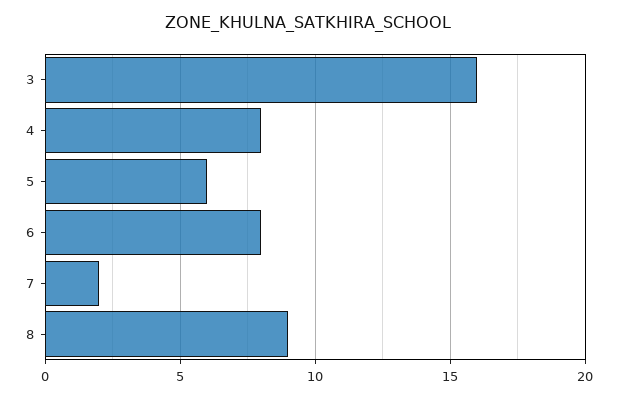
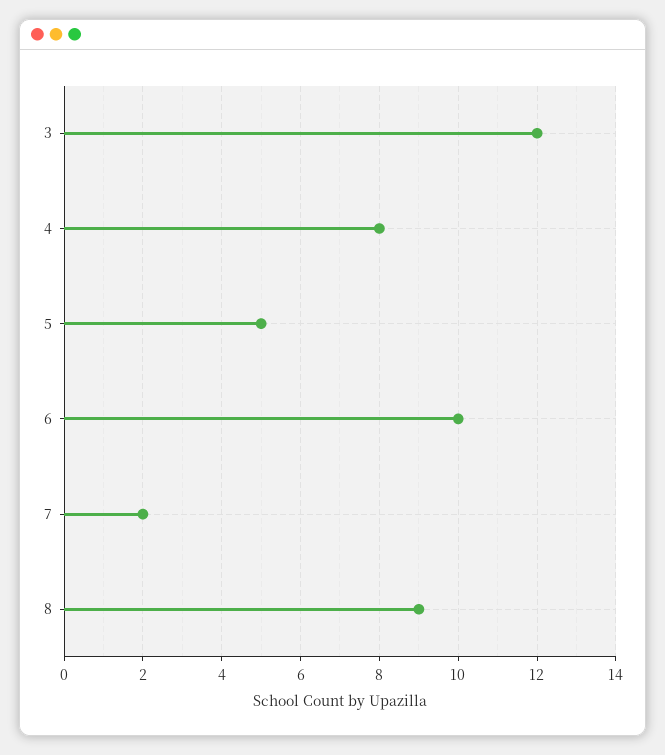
3: 16 -> 12
5: 6 -> 5
6: 8 -> 10

